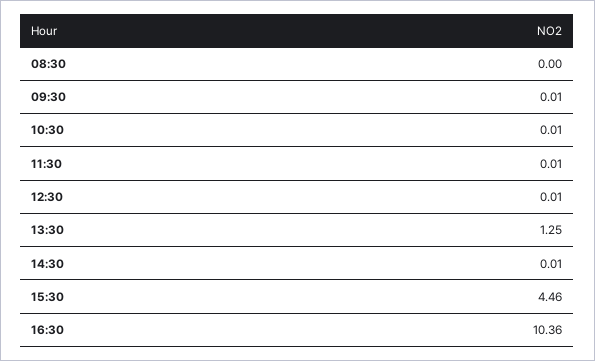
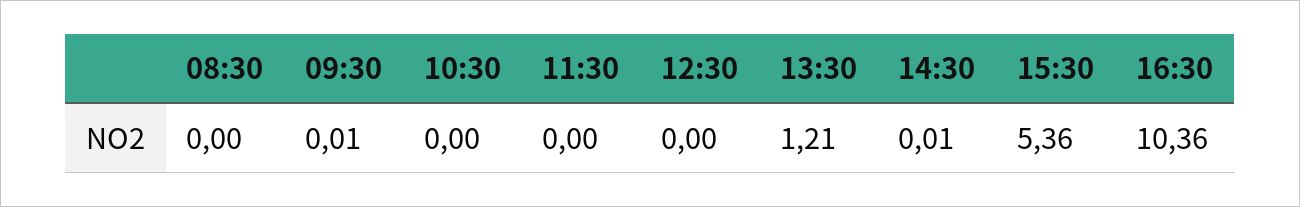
10:30: 0.01 -> 0
11:30: 0.01 -> 0
12:30: 0.01 -> 0
13:30: 1.25 -> 1.21
15:30: 4.46 -> 5.36

